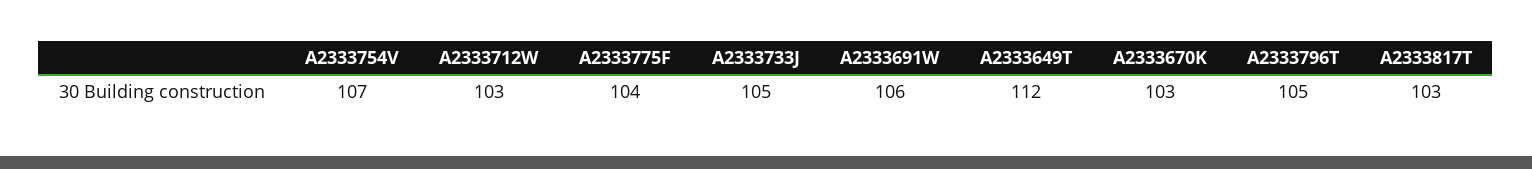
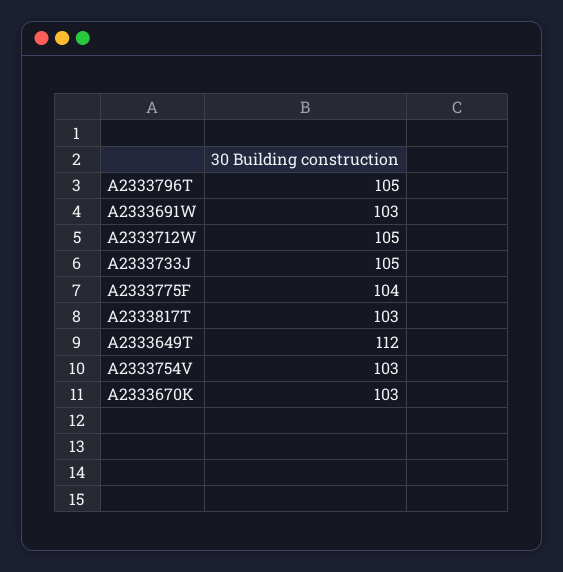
A2333754V: 107 -> 103
A2333712W: 103 -> 105
A2333691W: 106 -> 103

